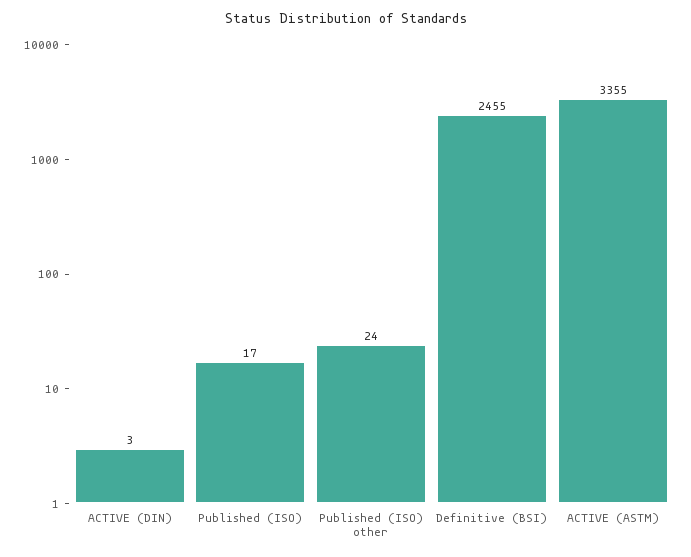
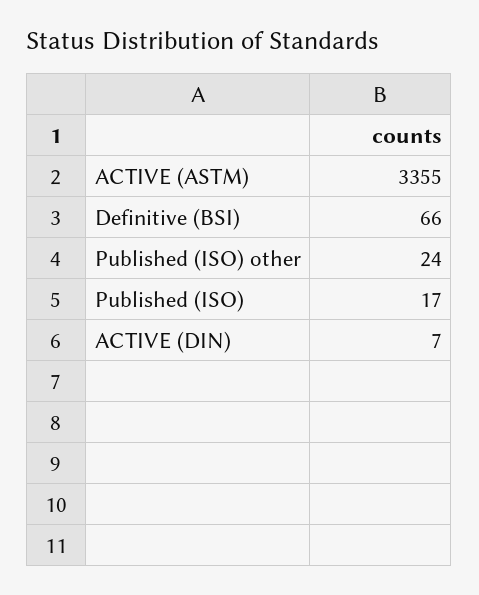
ACTIVE (DIN): 3 -> 7
Definitive (BSI): 2455 -> 66

